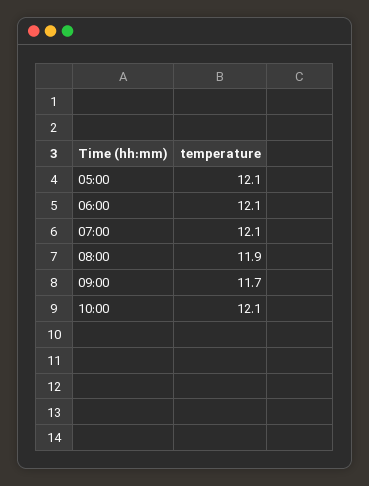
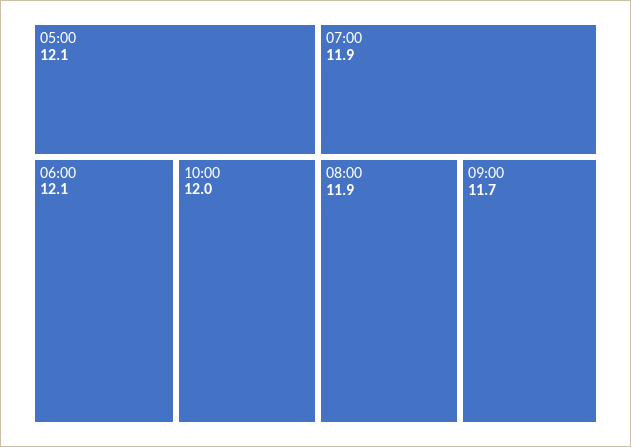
07:00: 12.1 -> 11.9
10:00: 12.1 -> 12

